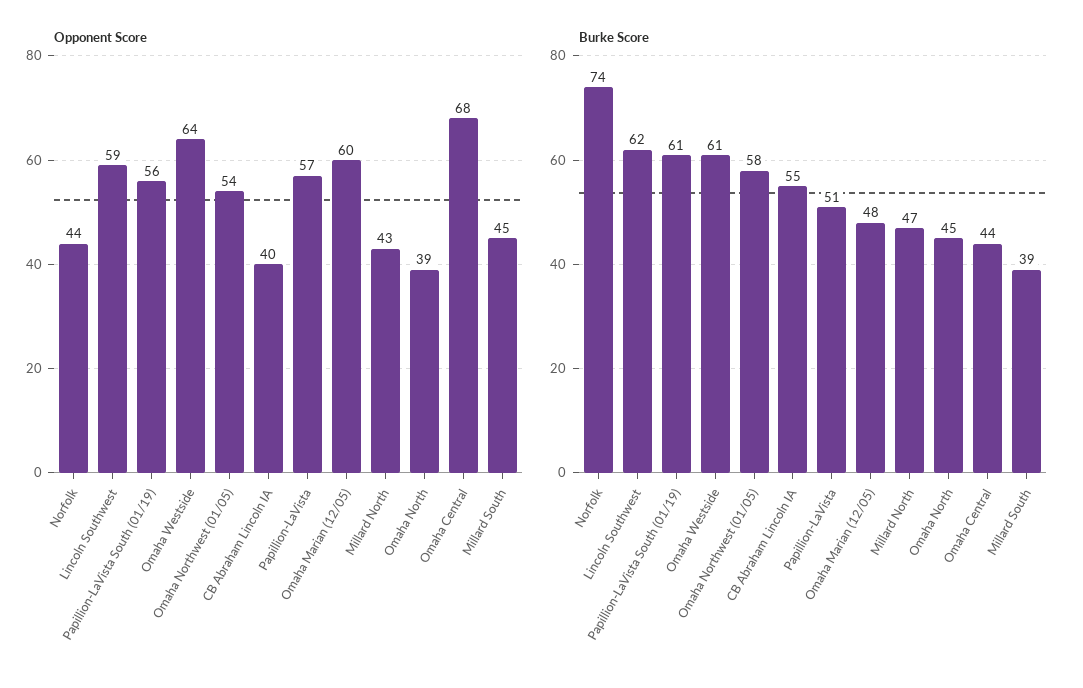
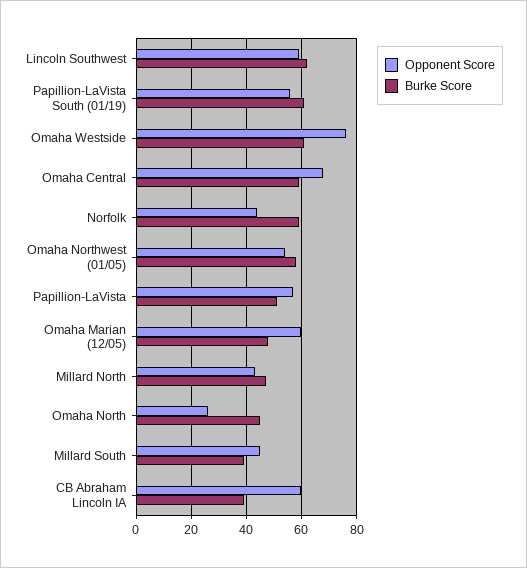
Opponent Score, Omaha Westside: 64 -> 75
Opponent Score, CB Abraham Lincoln IA: 40 -> 60
Opponent Score, Omaha North: 39 -> 25
Burke Score, Norfolk: 74 -> 60
Burke Score, CB Abraham Lincoln IA: 55 -> 40
Burke Score, Omaha Central: 44 -> 60

